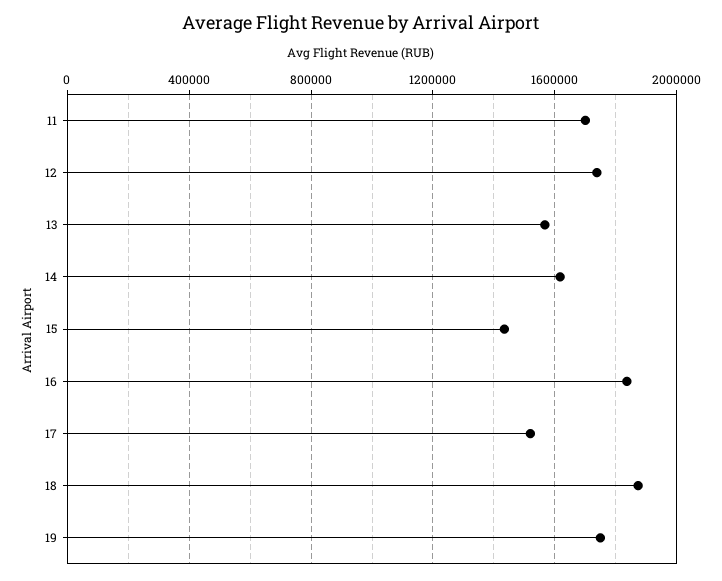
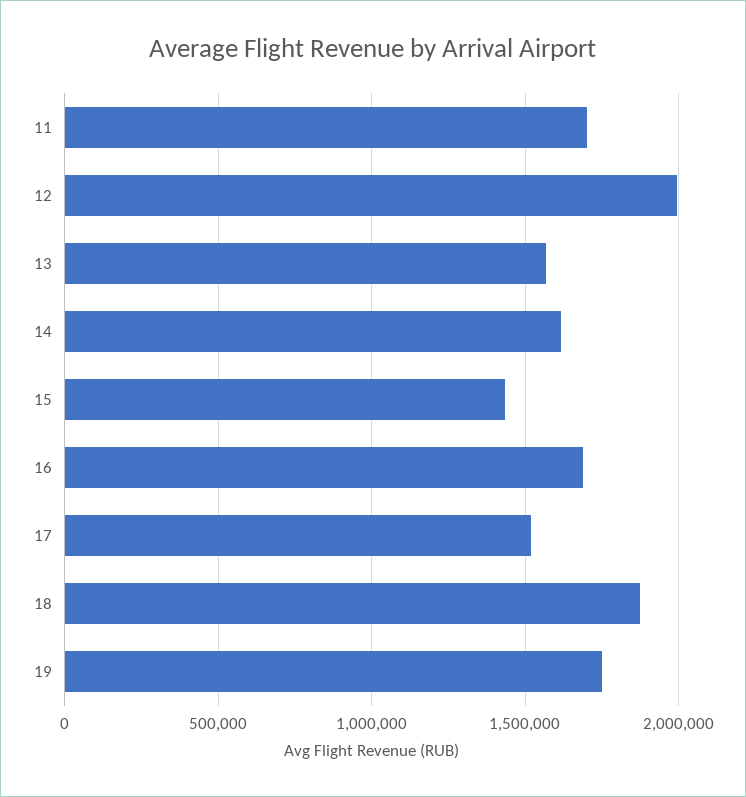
12: 1750000 -> 2000000
16: 1850000 -> 1700000

